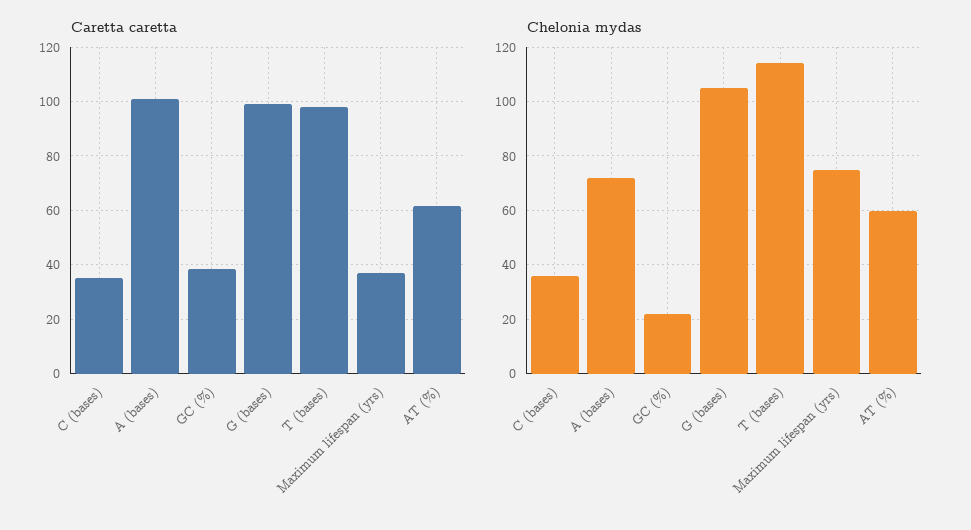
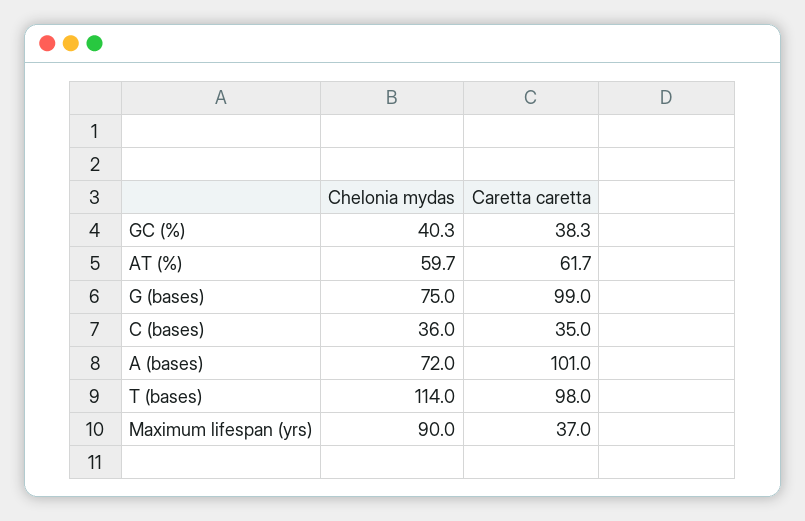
Chelonia mydas, GC (%): 22.5 -> 40.3
Chelonia mydas, G (bases): 105 -> 75
Chelonia mydas, Maximum lifespan (yrs): 75 -> 90

